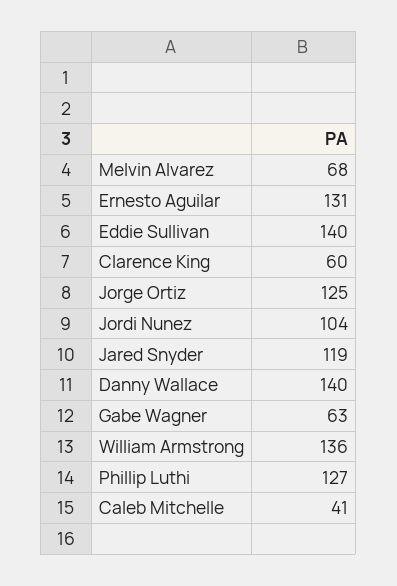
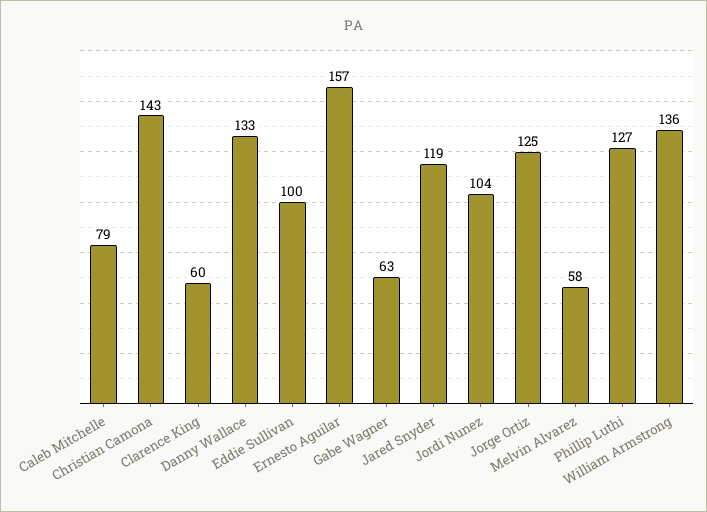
Melvin Alvarez: 68 -> 58
Ernesto Aguilar: 131 -> 157
Eddie Sullivan: 140 -> 100
Danny Wallace: 140 -> 133
Caleb Mitchelle: 41 -> 79
Christian Camona: none -> 143

